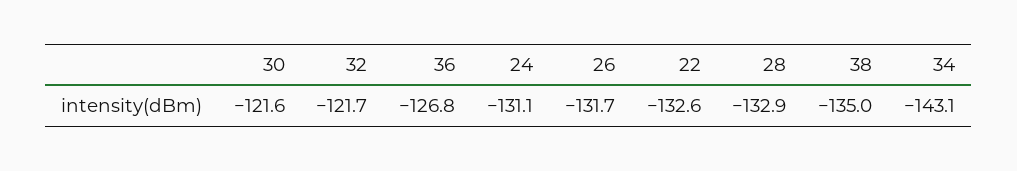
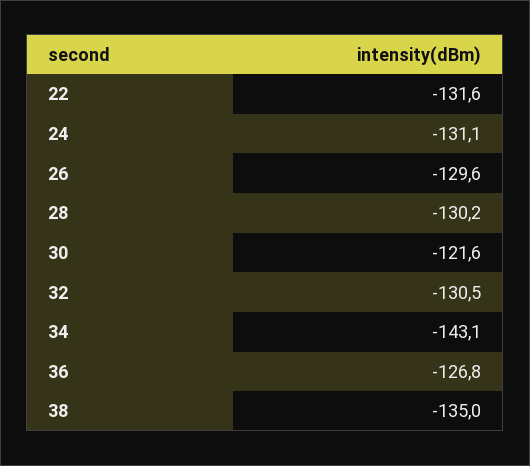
32: -121.7 -> -130.5
26: -131.7 -> -129.6
22: -132.6 -> -131.6
28: -132.9 -> -130.2

